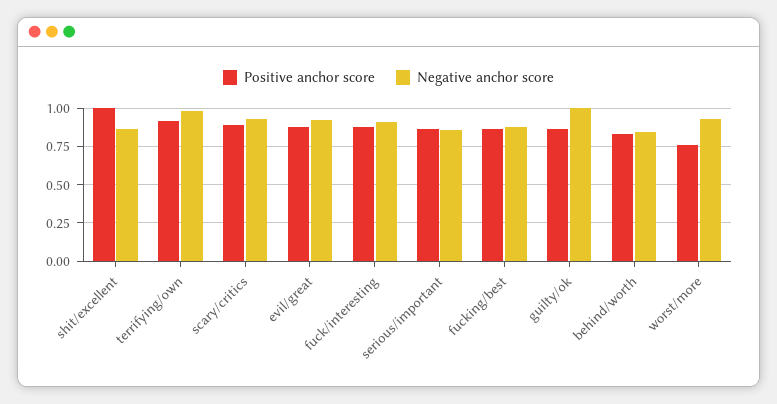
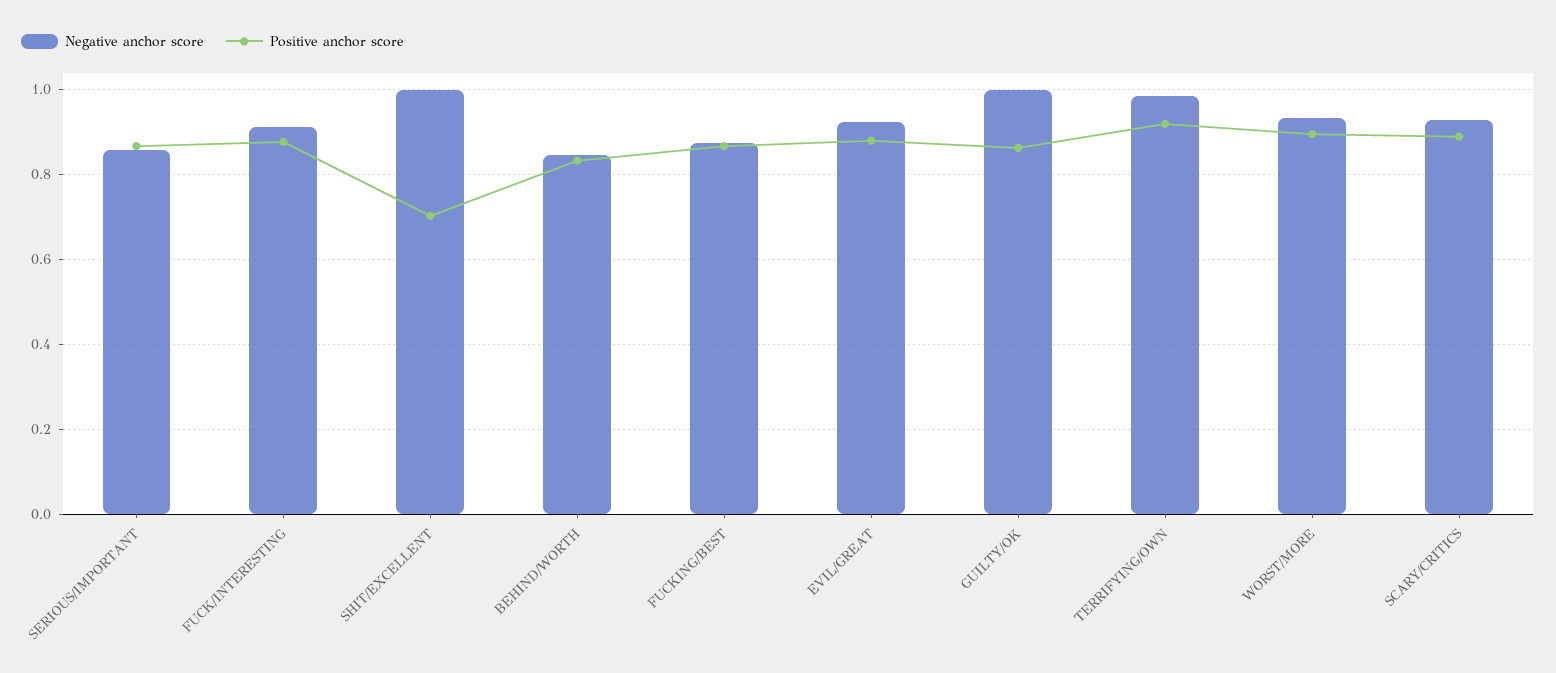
Positive anchor score, shit/excellent: 1 -> 0.7
Negative anchor score, shit/excellent: 0.85 -> 1
Positive anchor score, worst/more: 0.75 -> 0.9

